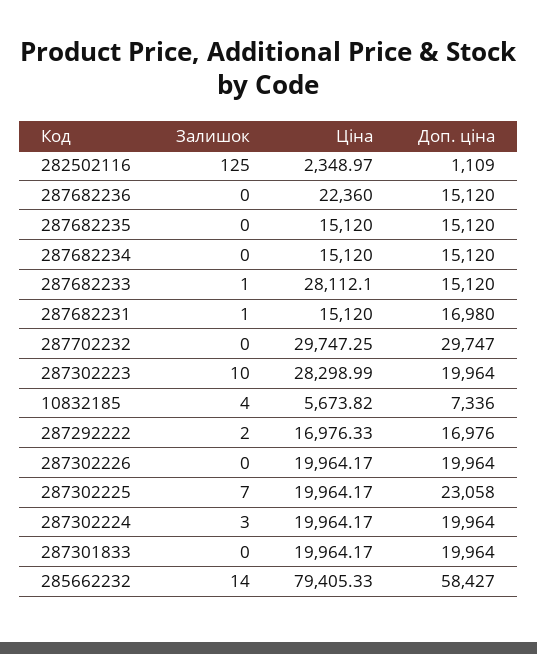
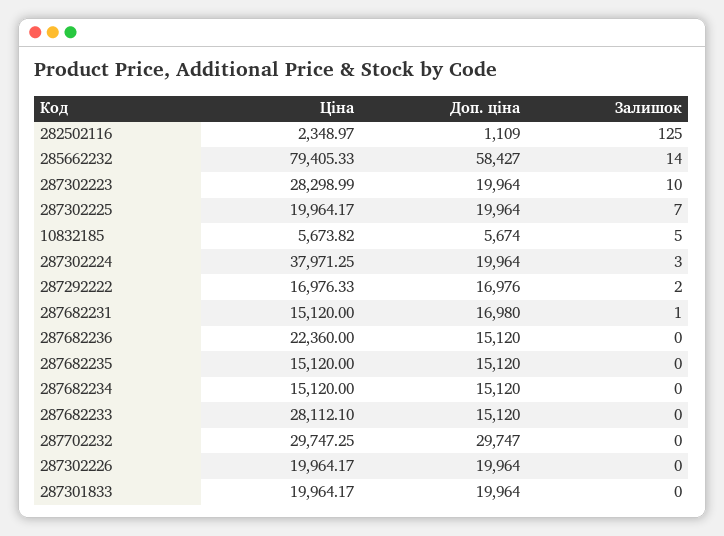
Залишок, 287682233: 1 -> 0
Залишок, 10832185: 4 -> 5
Доп. ціна, 10832185: 7336 -> 5674
Доп. ціна, 287302225: 23058 -> 19964
Ціна, 287302224: 19964.17 -> 37971.25

